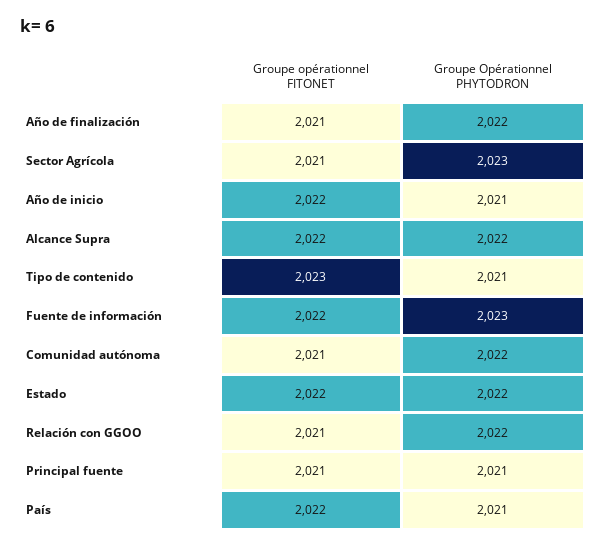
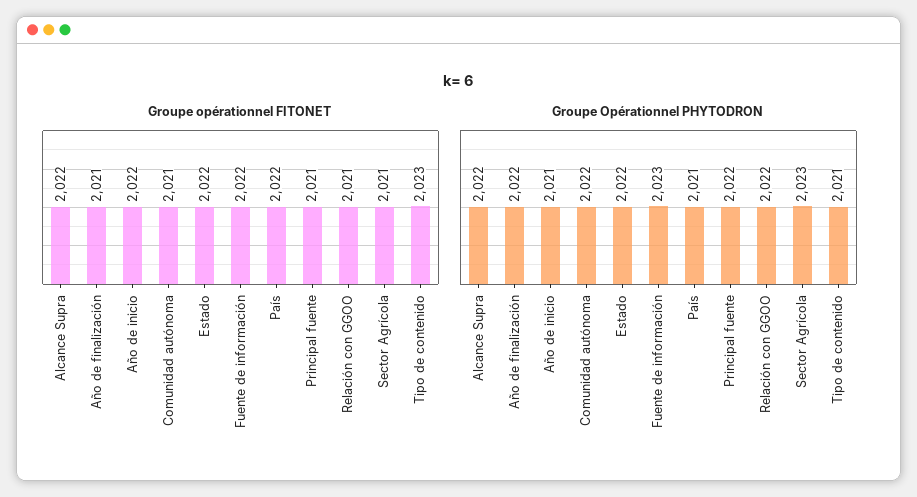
Groupe Opérationnel PHYTODRON, Principal fuente: 2021 -> 2022

